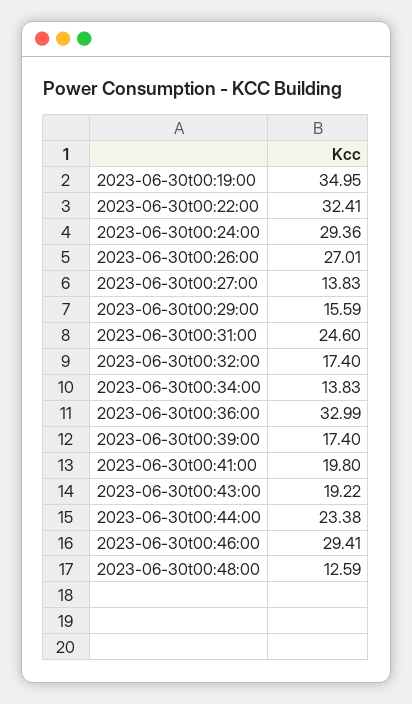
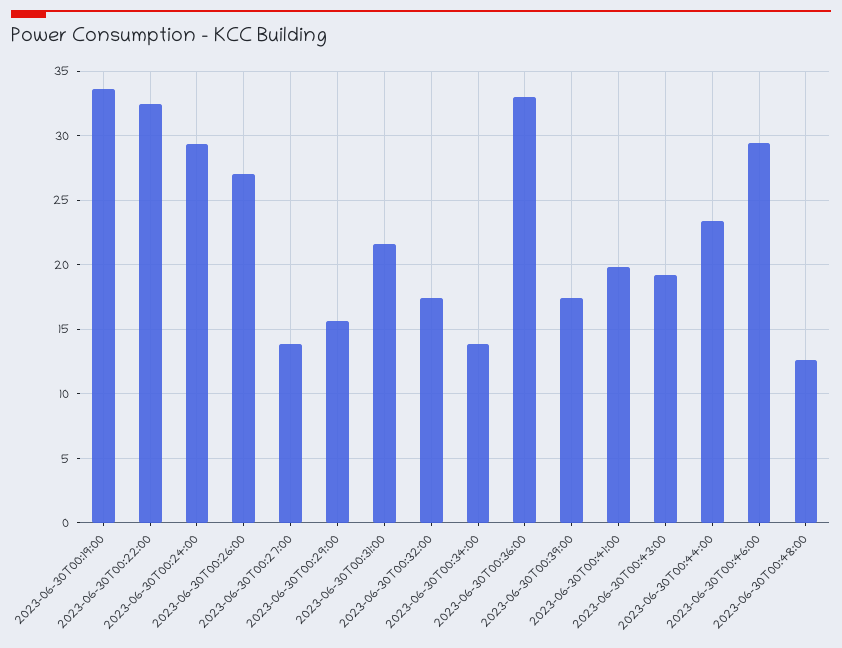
2023-06-30t00:19:00: 34.95 -> 33.5
2023-06-30t00:31:00: 24.6 -> 21.5

